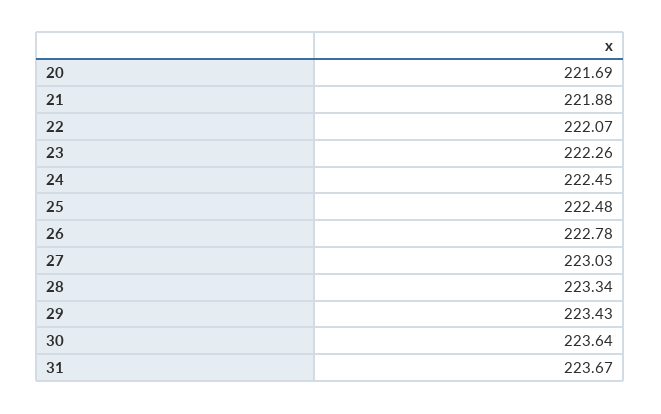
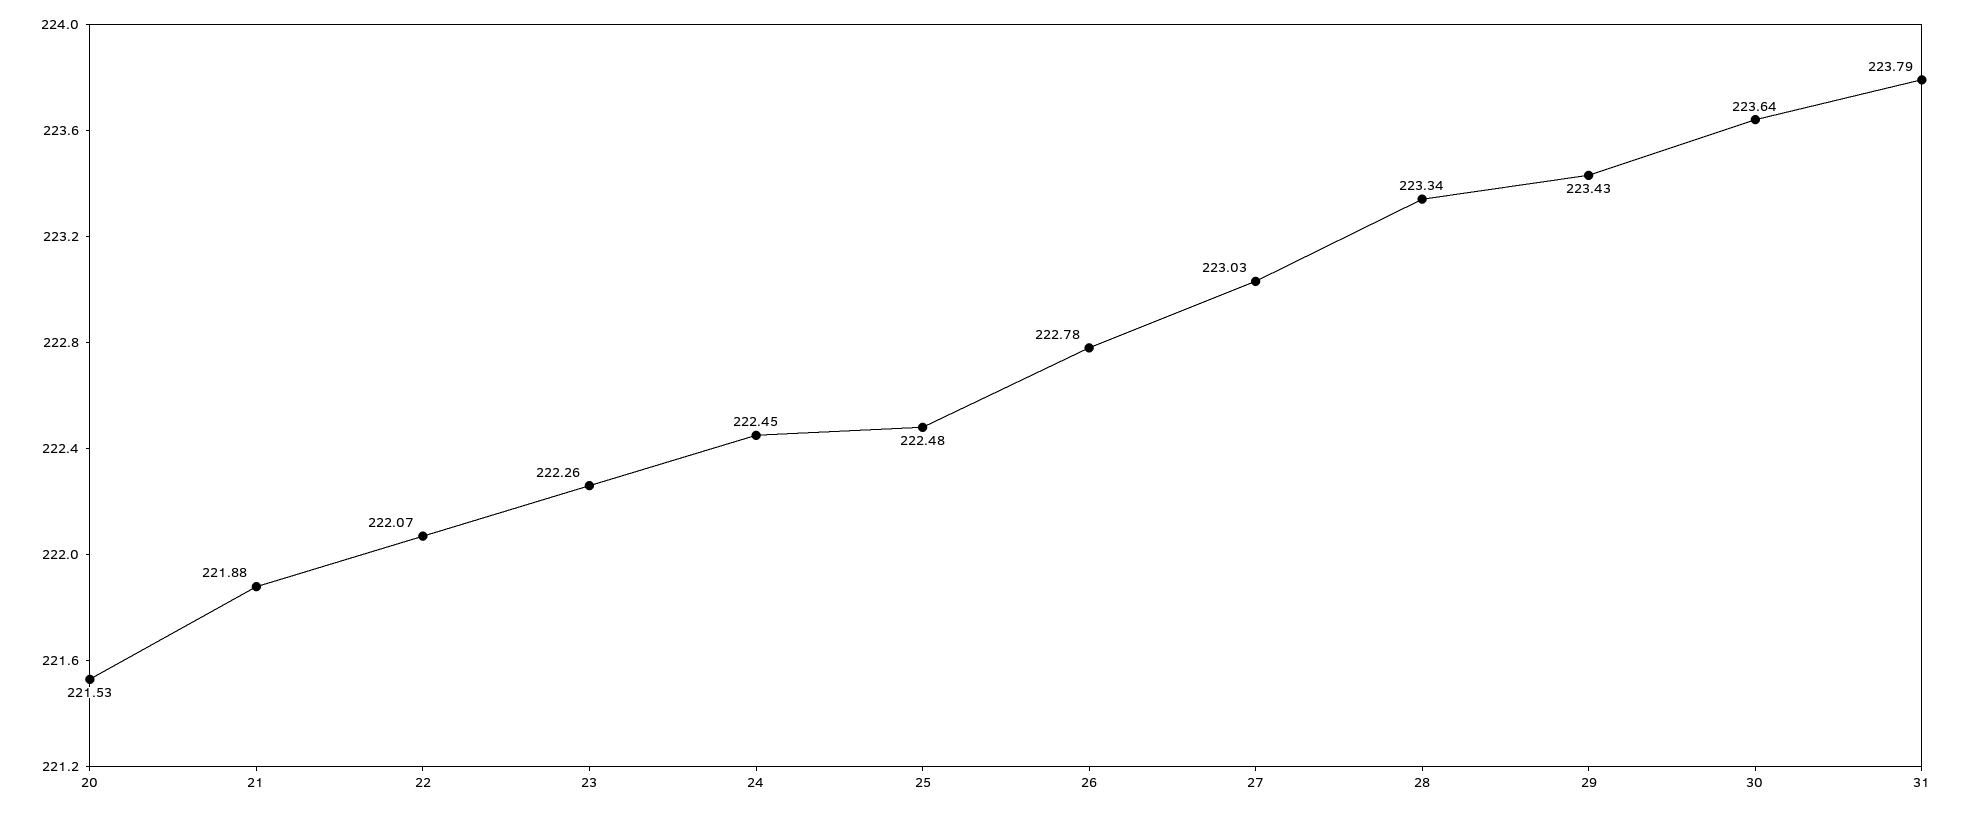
20: 221.69 -> 221.53
31: 223.67 -> 223.79

